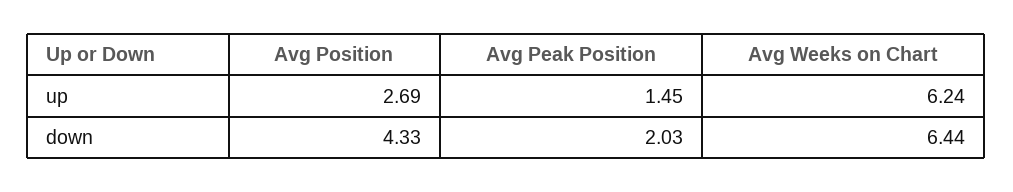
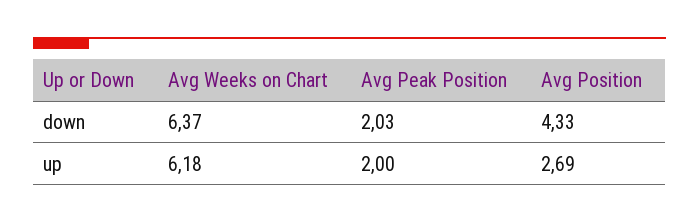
Avg Peak Position, up: 1.45 -> 2
Avg Weeks on Chart, up: 6.24 -> 6.18
Avg Weeks on Chart, down: 6.44 -> 6.37

